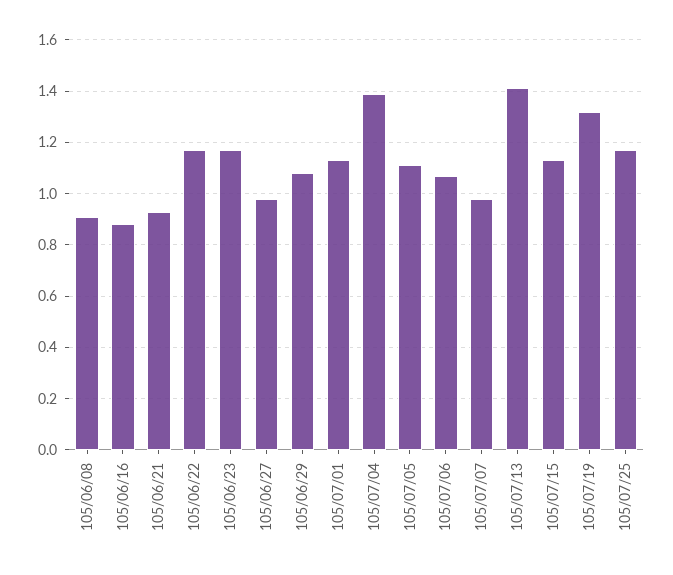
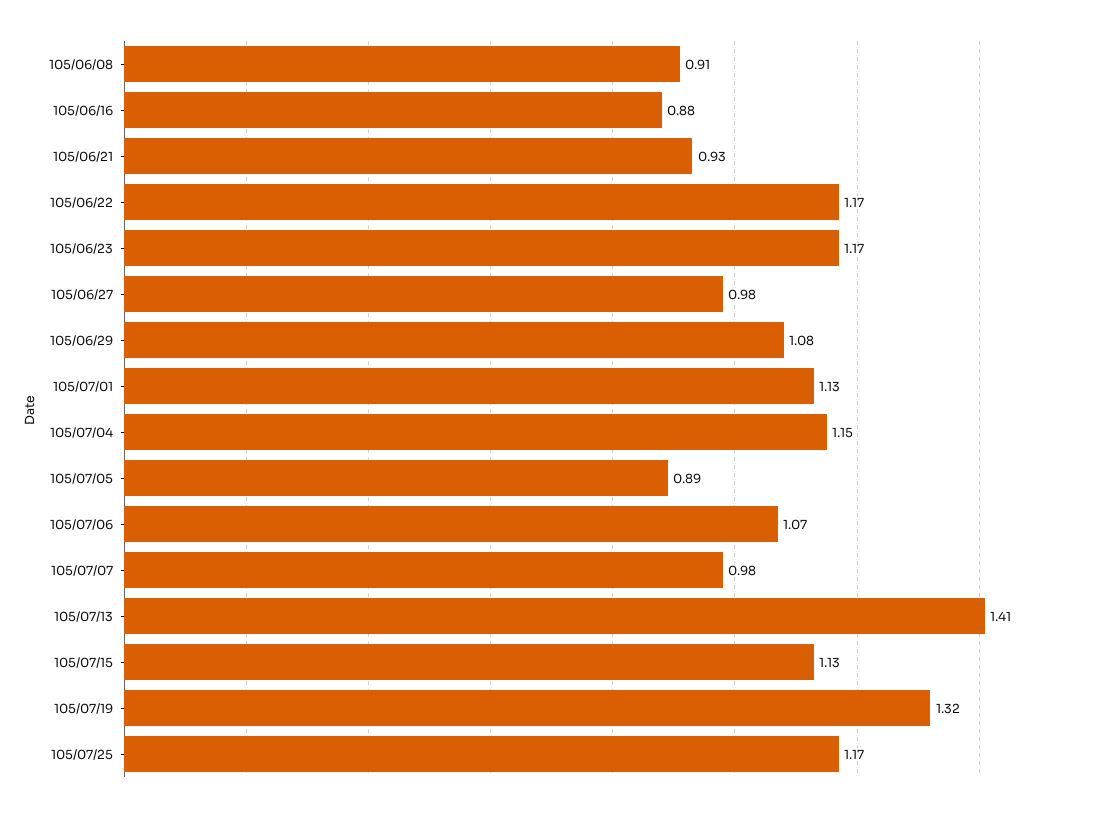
105/07/04: 1.4 -> 1.15
105/07/05: 1.1 -> 0.89

